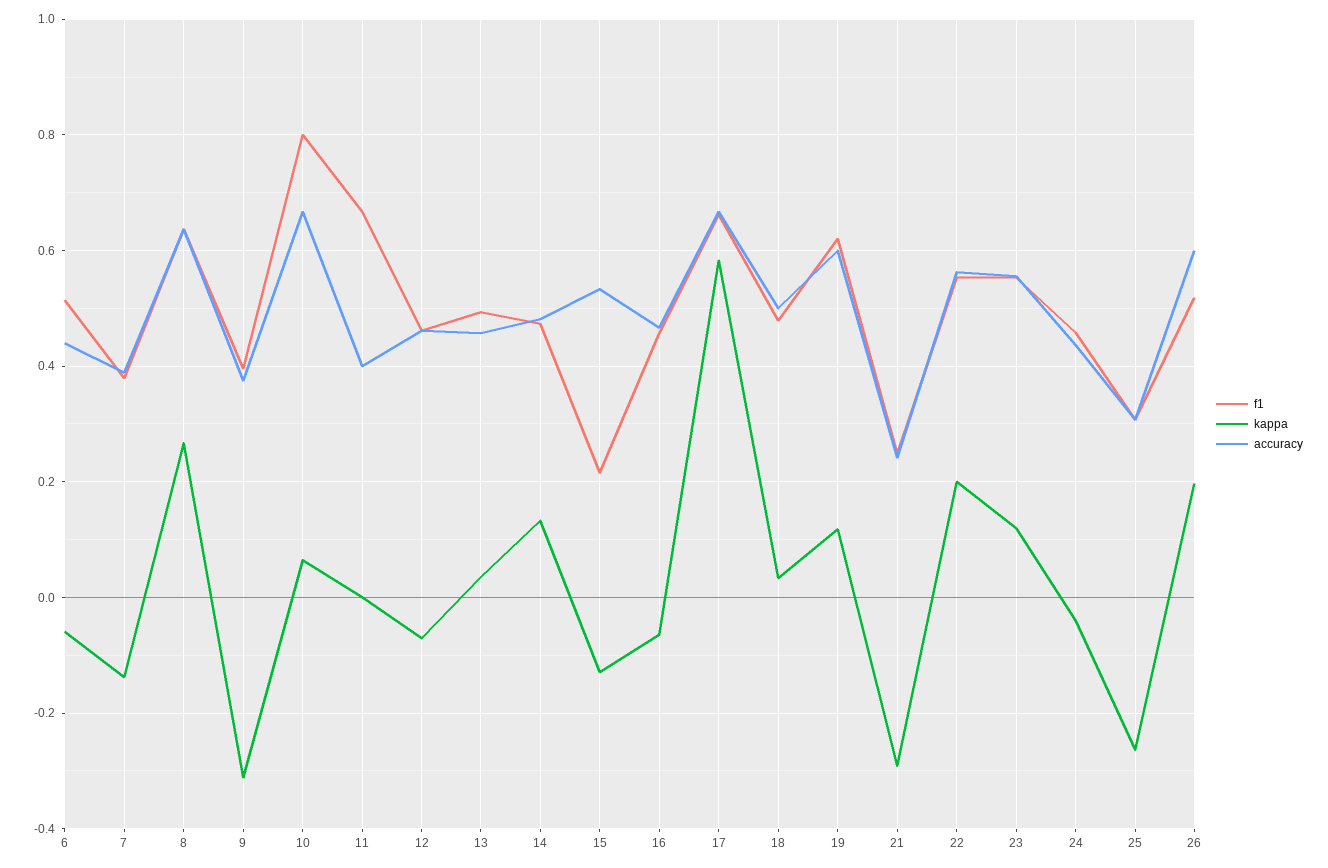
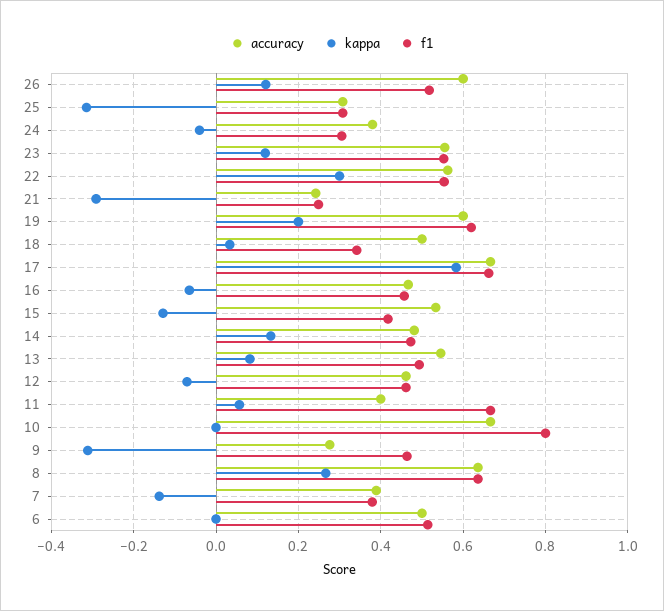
kappa, 6: -0.06 -> 0
accuracy, 6: 0.44 -> 0.5
f1, 9: 0.4 -> 0.46
accuracy, 9: 0.38 -> 0.28
kappa, 10: 0.06 -> 0
kappa, 11: 0 -> 0.06
kappa, 13: 0.04 -> 0.08
accuracy, 13: 0.46 -> 0.54
f1, 15: 0.22 -> 0.42
f1, 18: 0.48 -> 0.34
kappa, 19: 0.12 -> 0.2
kappa, 22: 0.2 -> 0.3
f1, 24: 0.46 -> 0.3
accuracy, 24: 0.44 -> 0.38
kappa, 25: -0.26 -> -0.32
kappa, 26: 0.2 -> 0.12

